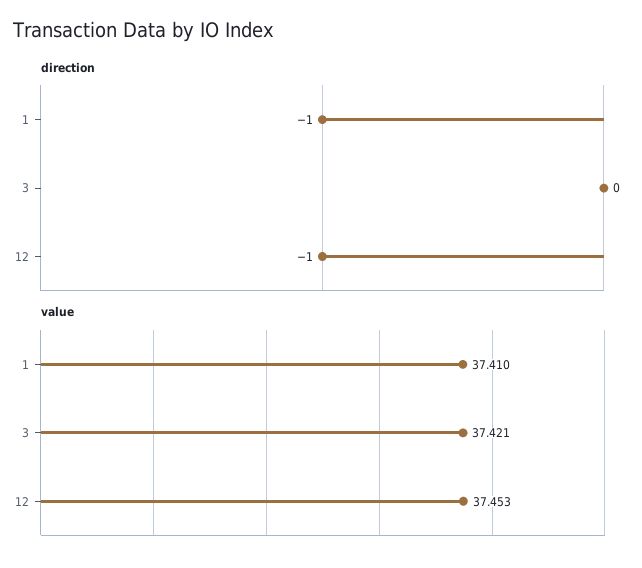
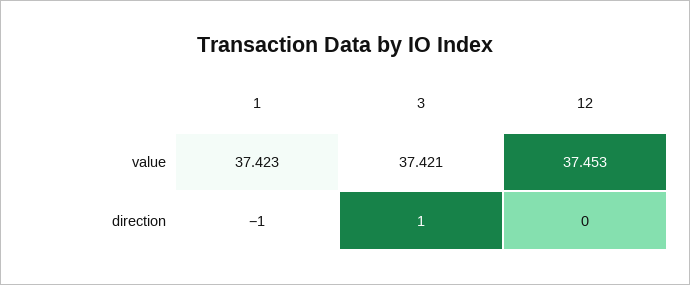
direction, 3: 0 -> 1
direction, 12: -1 -> 0
value, 1: 37.41 -> 37.423

